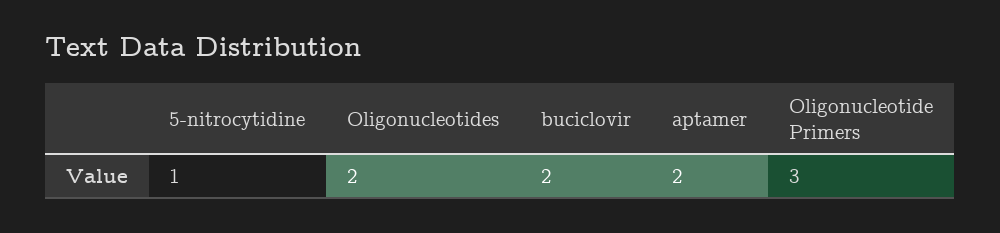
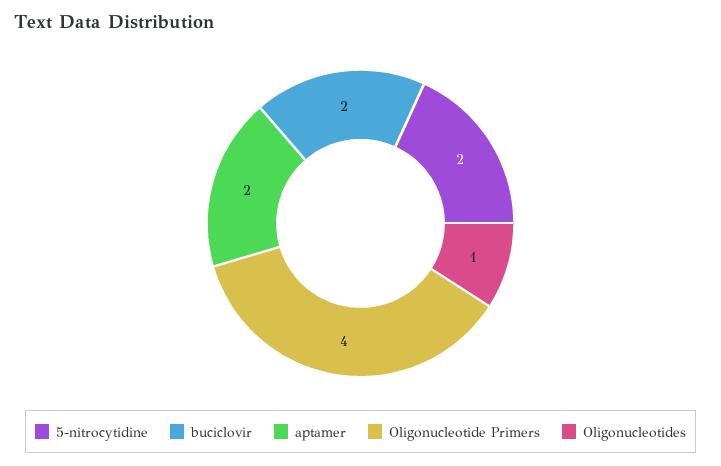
5-nitrocytidine: 1 -> 2
Oligonucleotides: 2 -> 1
Oligonucleotide Primers: 3 -> 4

